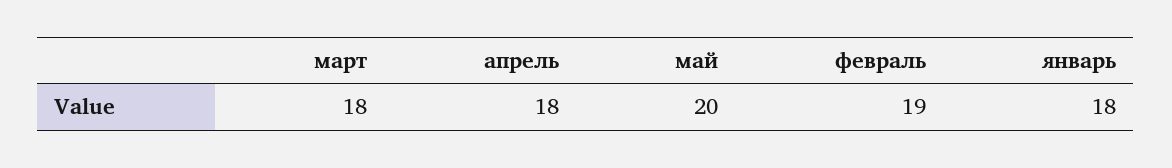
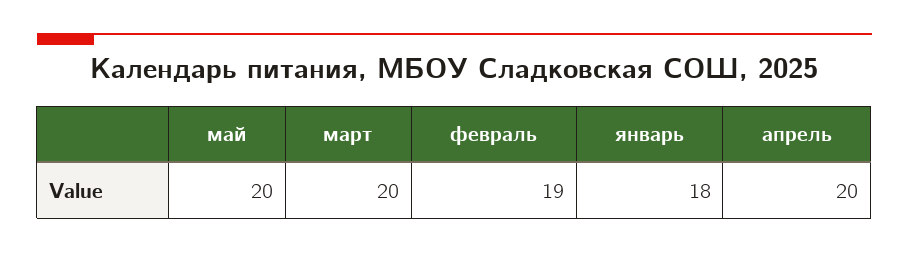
март: 18 -> 20
апрель: 18 -> 20

